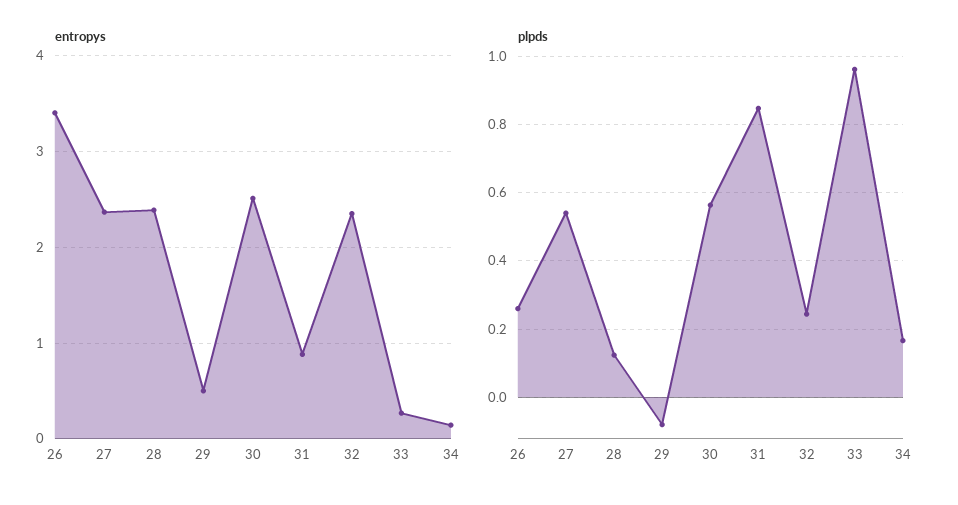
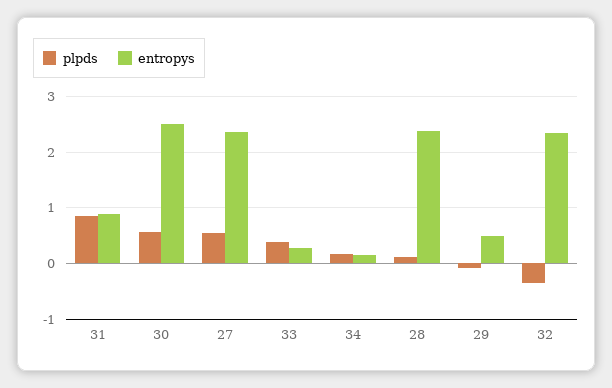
entropys, 26: 3.4 -> none
plpds, 26: 0.26 -> none
plpds, 32: 0.24 -> -0.4
plpds, 33: 0.96 -> 0.4

